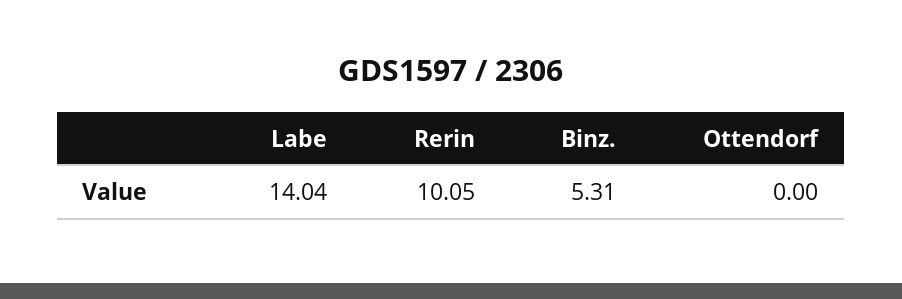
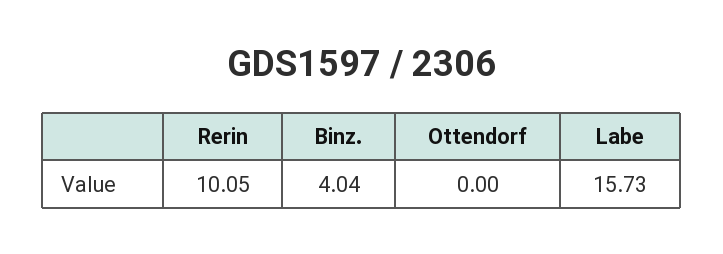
Labe: 14.04 -> 15.73
Binz.: 5.31 -> 4.04

